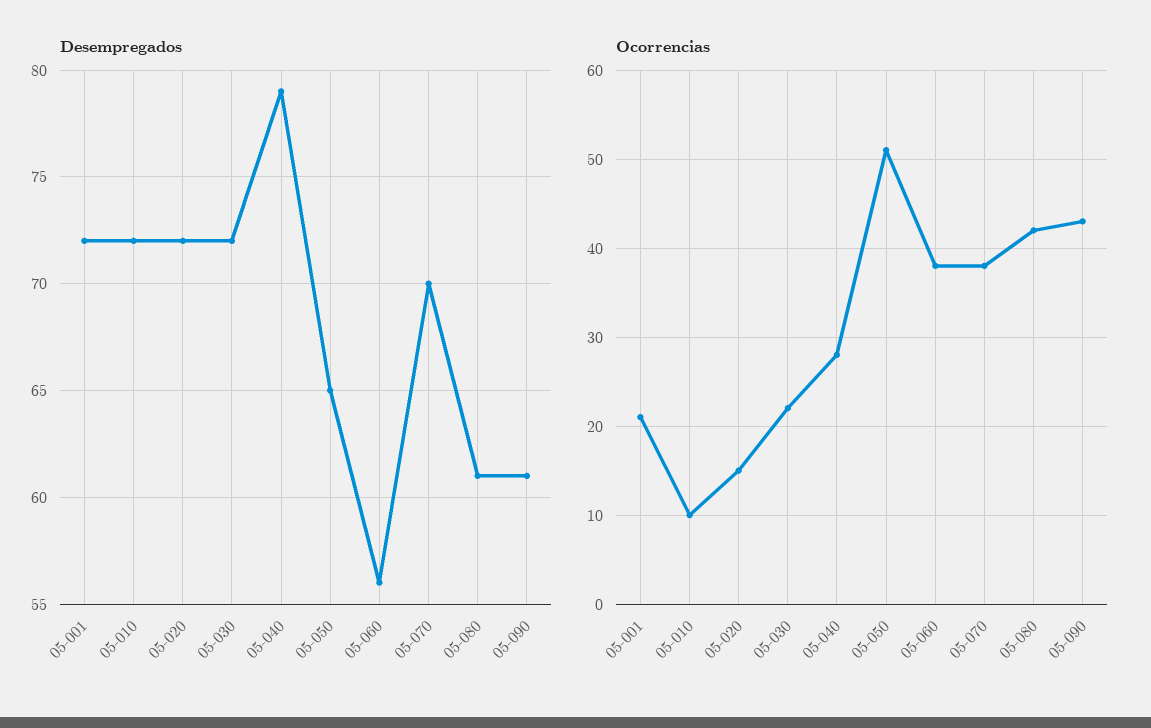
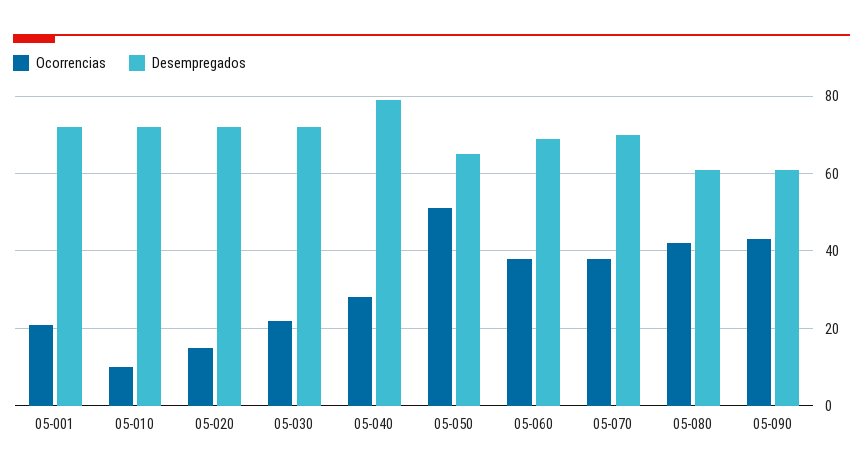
Desempregados, 05-060: 56 -> 70

